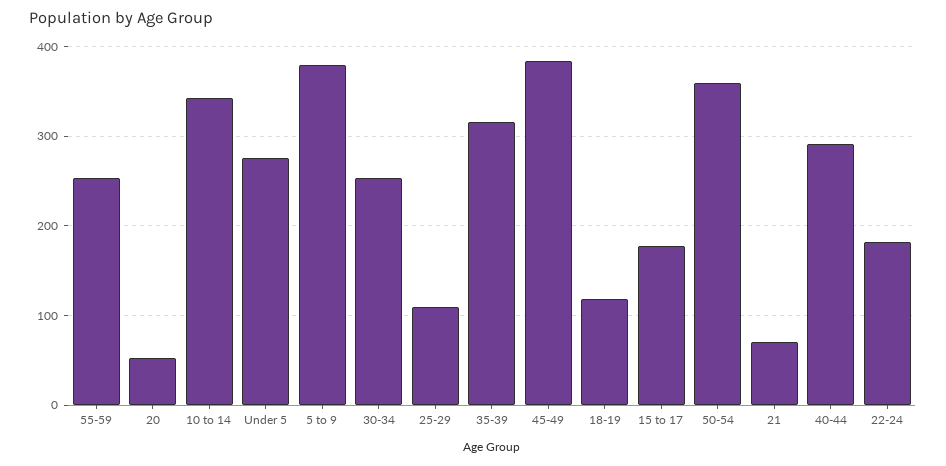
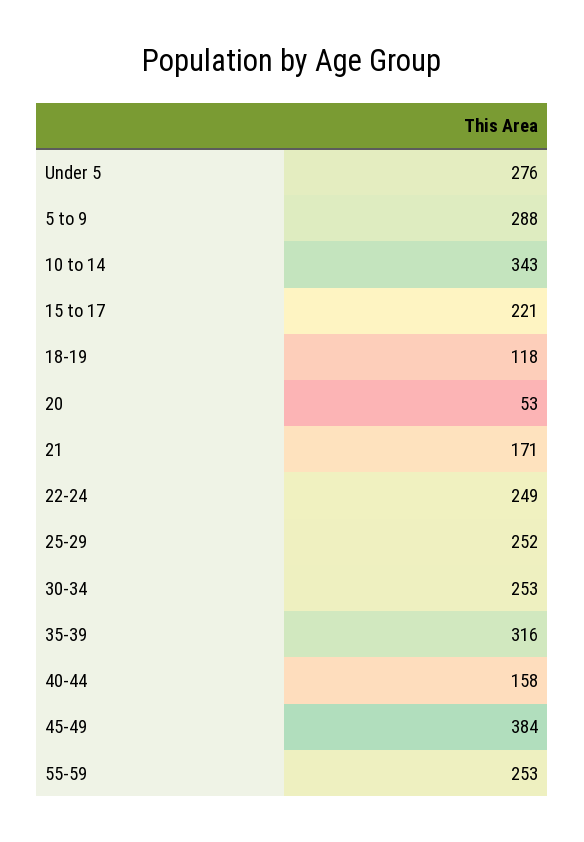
5 to 9: 380 -> 288
25-29: 110 -> 252
15 to 17: 180 -> 221
50-54: 360 -> none
21: 70 -> 171
40-44: 290 -> 158
22-24: 180 -> 249

